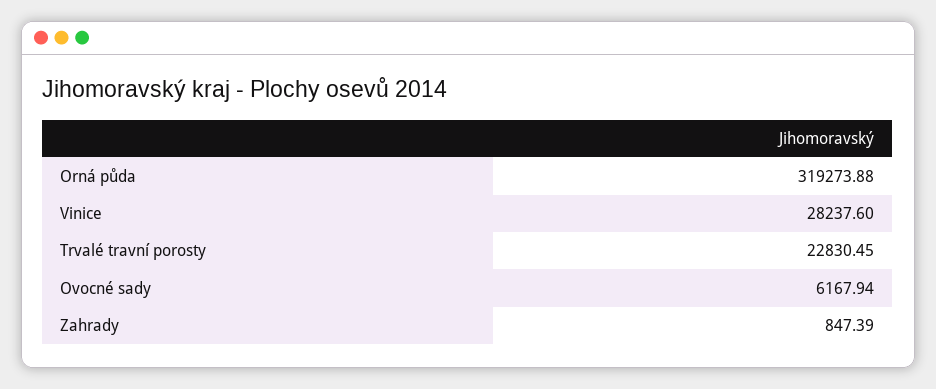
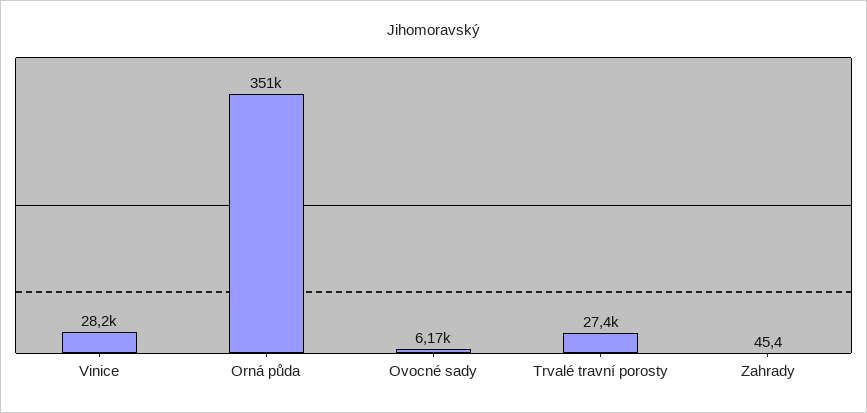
Orná půda: 319273.88 -> 351000
Trvalé travní porosty: 22830.45 -> 27400
Zahrady: 847.39 -> 45.4

